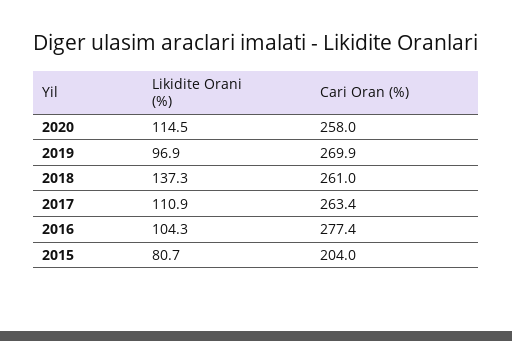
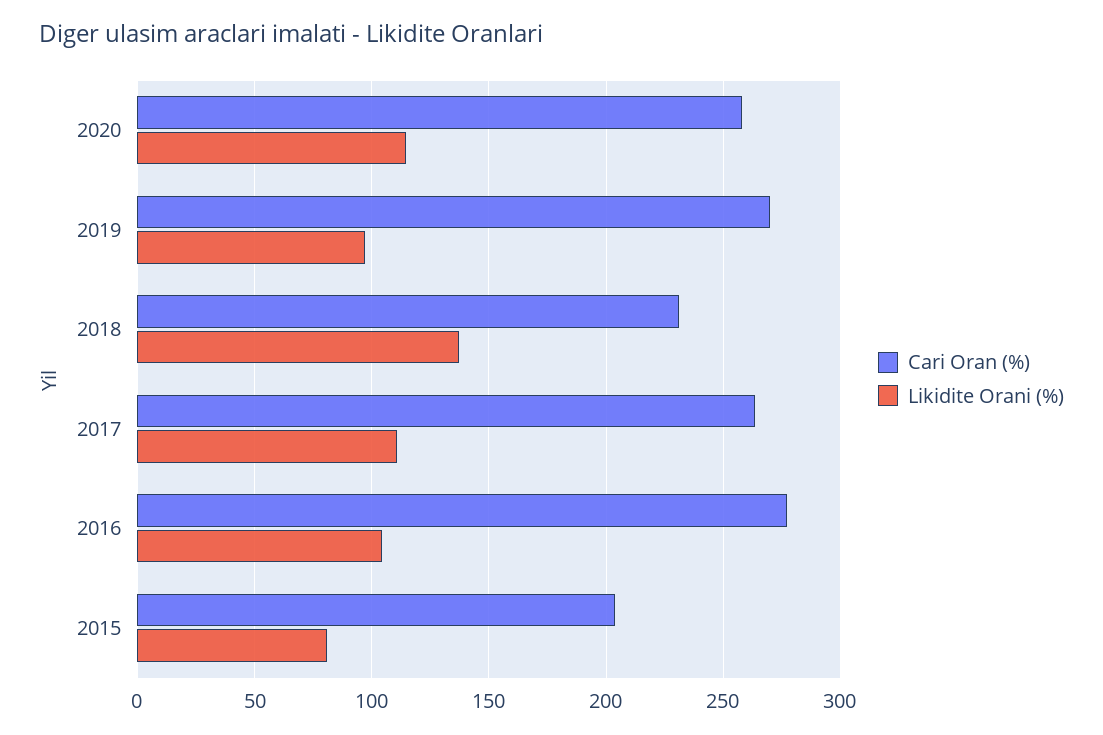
Cari Oran (%), 2018: 261 -> 230

